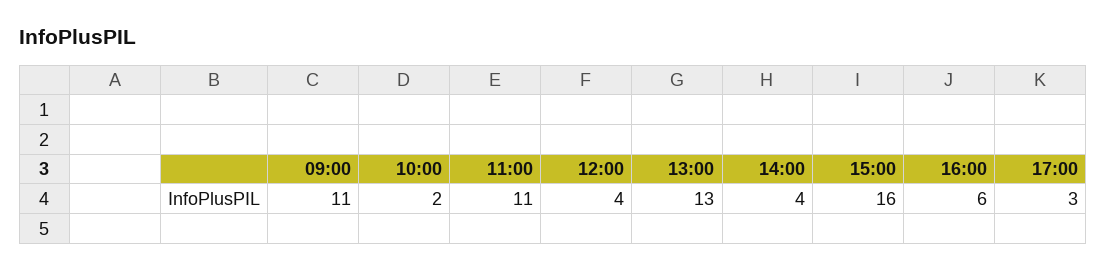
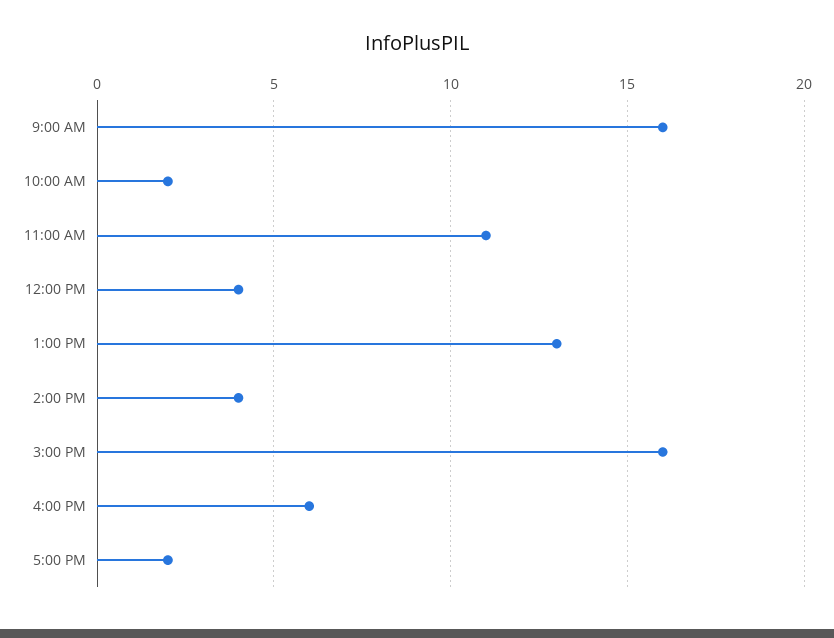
09:00: 11 -> 16
17:00: 3 -> 2

